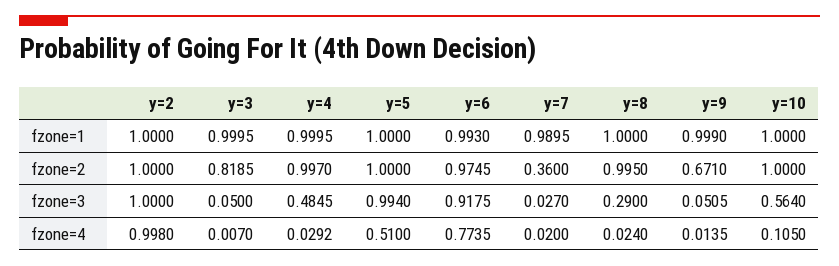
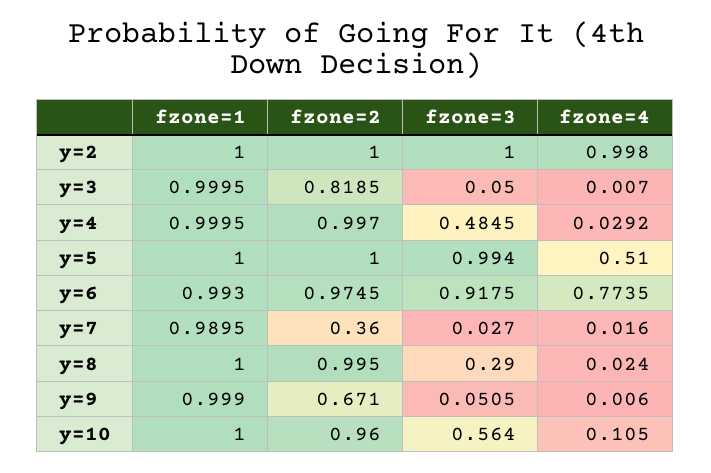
y=10, fzone=2: 1 -> 0.96
y=7, fzone=4: 0.02 -> 0.016
y=9, fzone=4: 0.0135 -> 0.006

